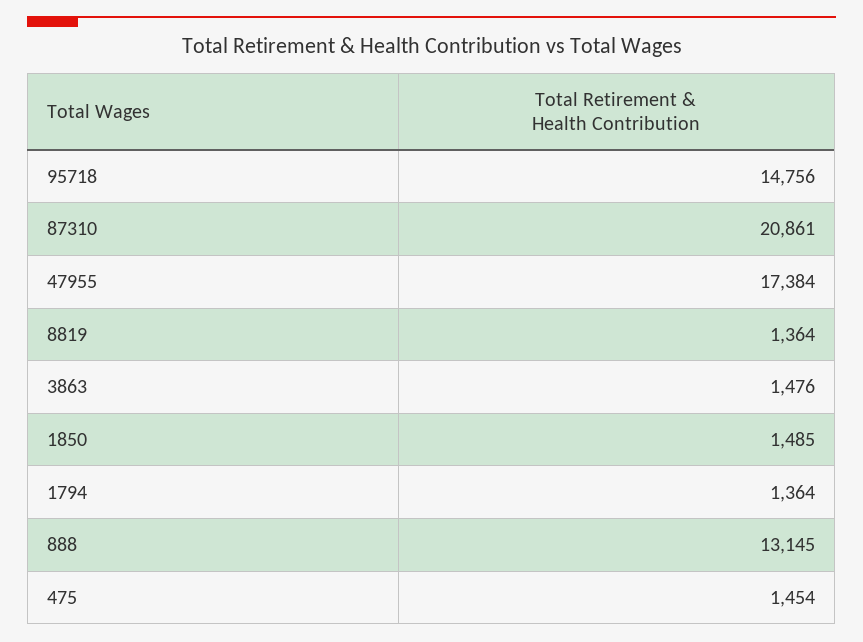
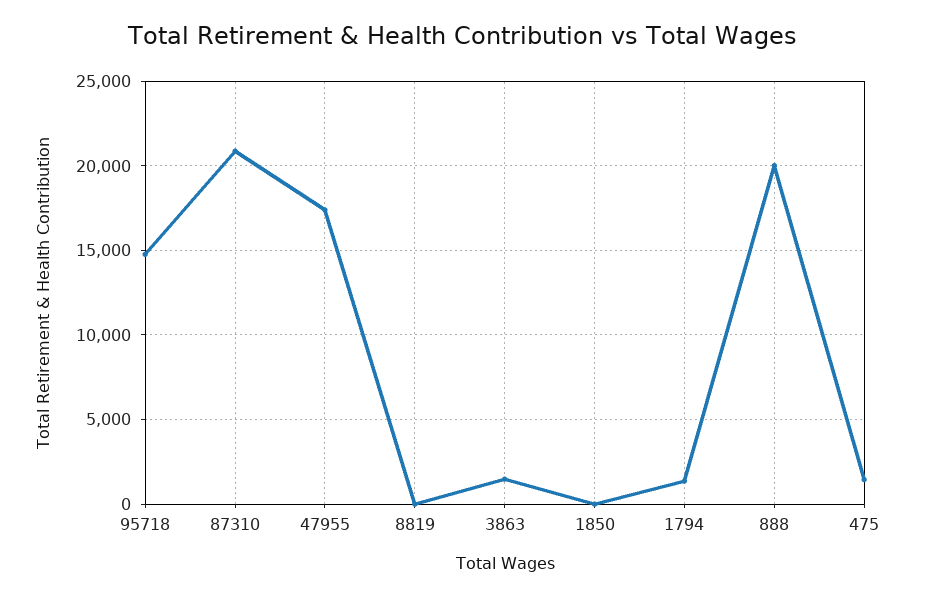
8819: 1364 -> 0
1850: 1485 -> 0
888: 13145 -> 20000

